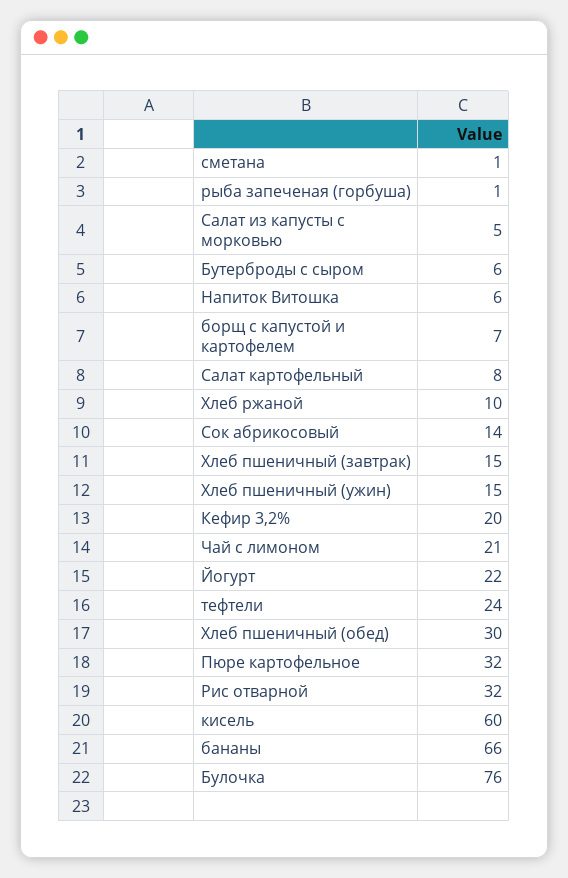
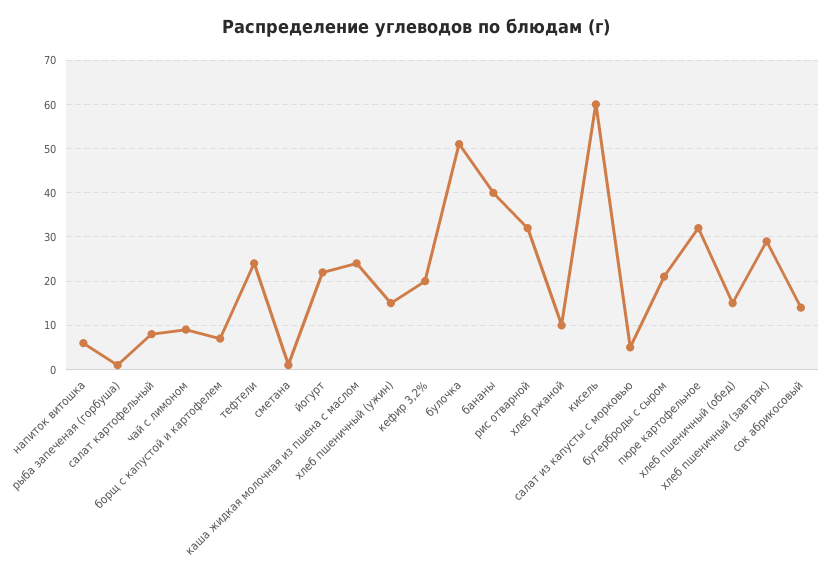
Бутерброды с сыром: 6 -> 20
Хлеб пшеничный (завтрак): 15 -> 30
Чай с лимоном: 21 -> 10
Хлеб пшеничный (обед): 30 -> 15
бананы: 66 -> 40
Булочка: 76 -> 50
каша жидкая молочная из пшена с маслом: none -> 25

